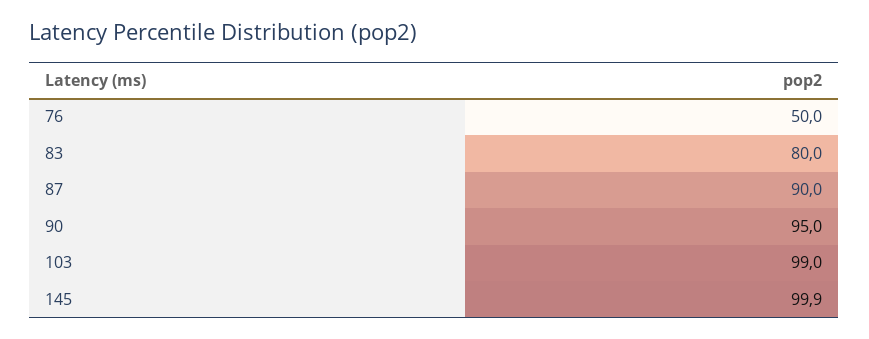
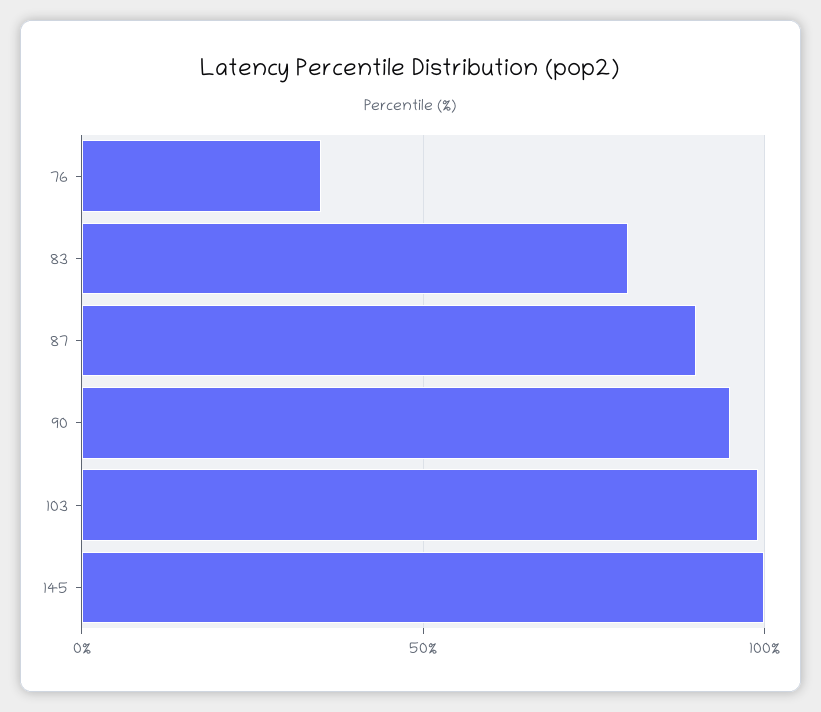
76: 50 -> 35

